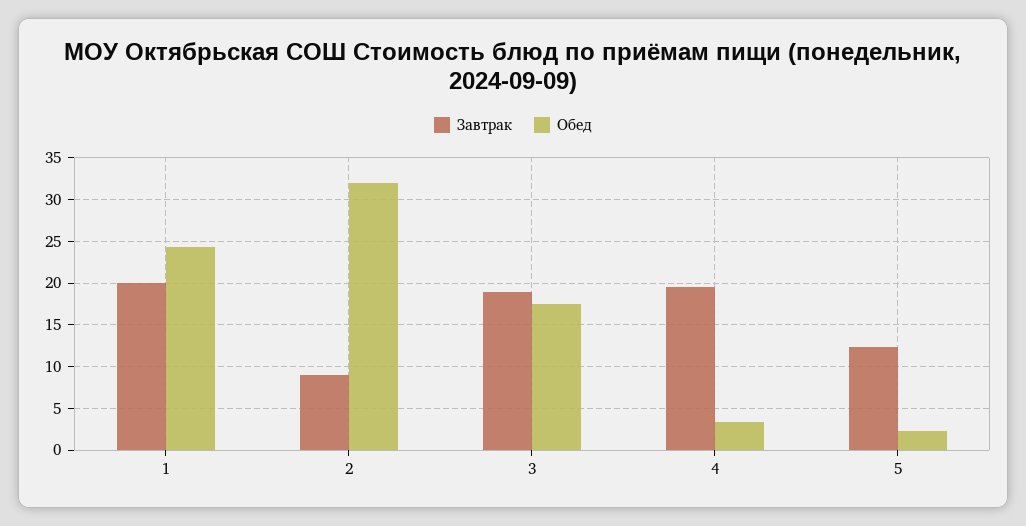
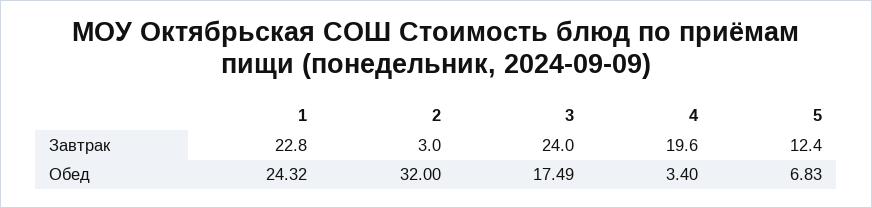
Завтрак, 1: 20 -> 22.8
Завтрак, 2: 9 -> 3
Завтрак, 3: 19 -> 24
Обед, 5: 2 -> 6.83

